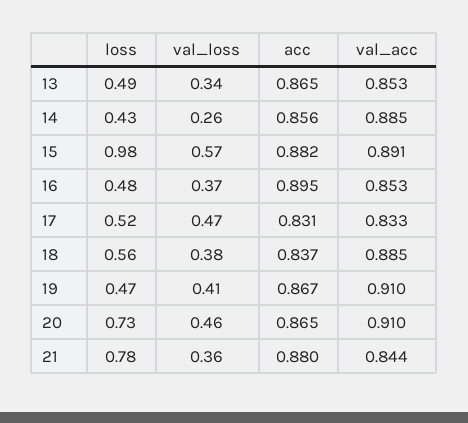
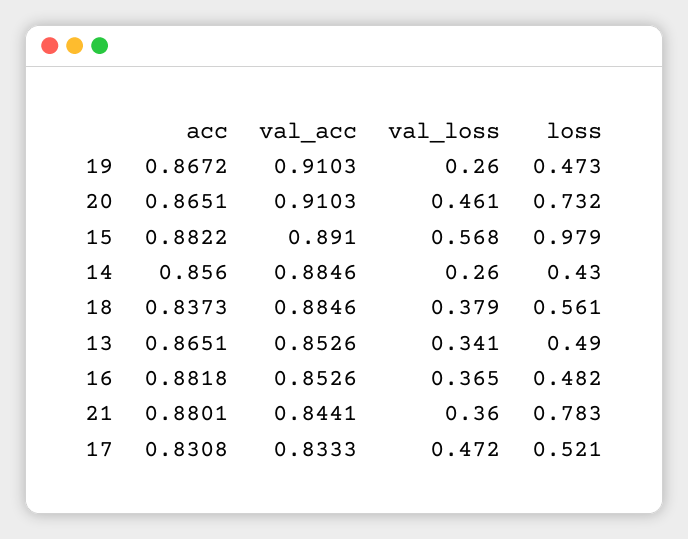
acc, 16: 0.895 -> 0.8818
val_loss, 19: 0.41 -> 0.26

